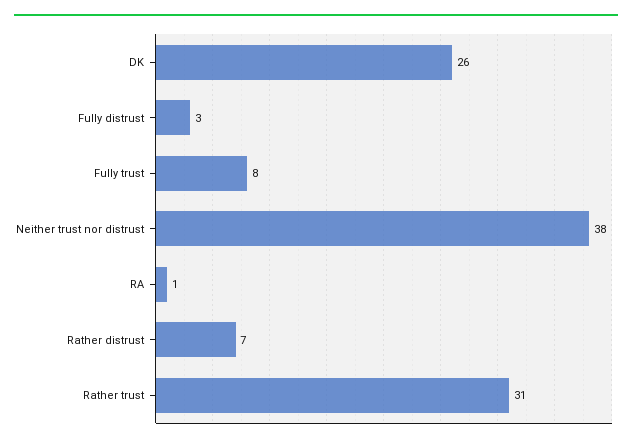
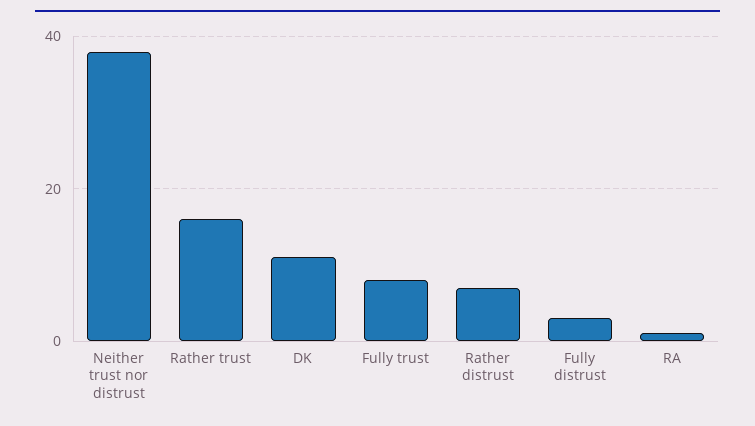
DK: 26 -> 10
Rather trust: 31 -> 15

